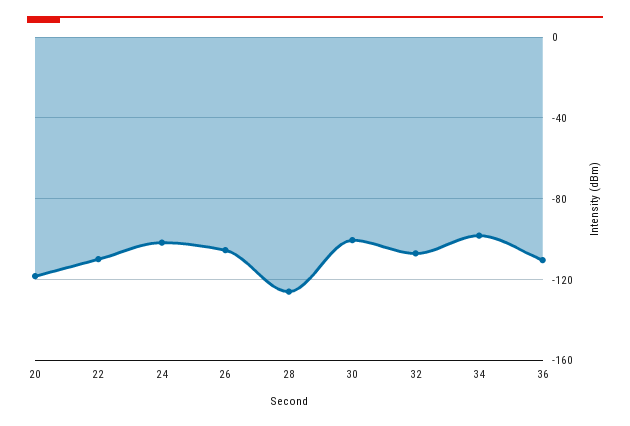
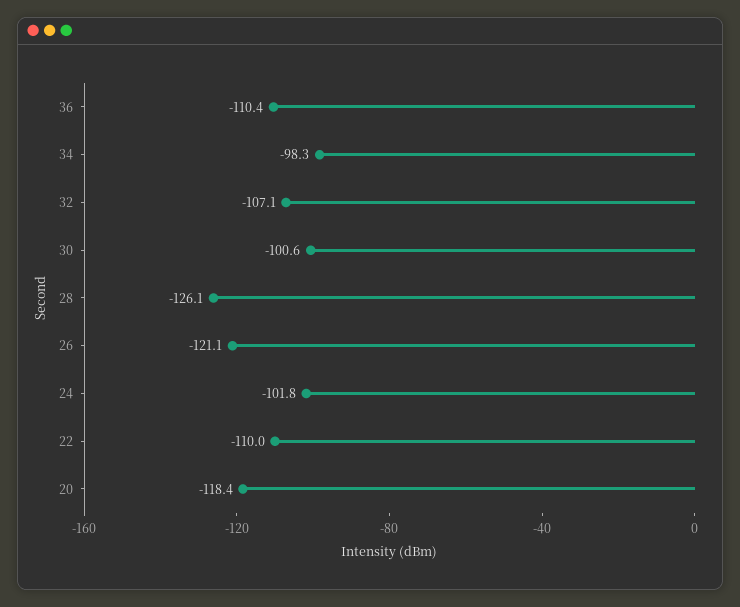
26: -105 -> -121.1

